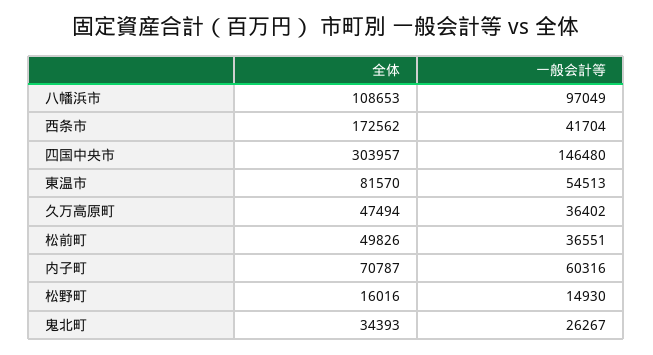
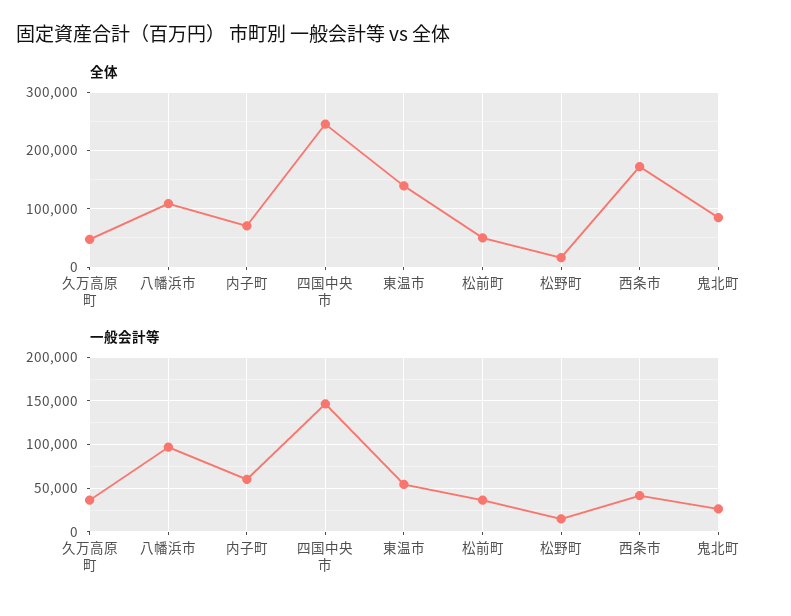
全体, 四国中央市: 303957 -> 240000
全体, 東温市: 81570 -> 140000
全体, 鬼北町: 34393 -> 80000

